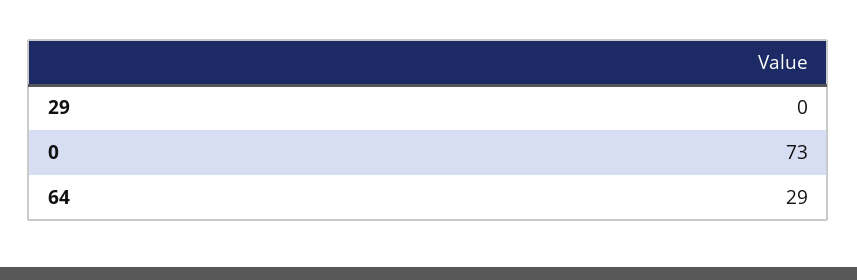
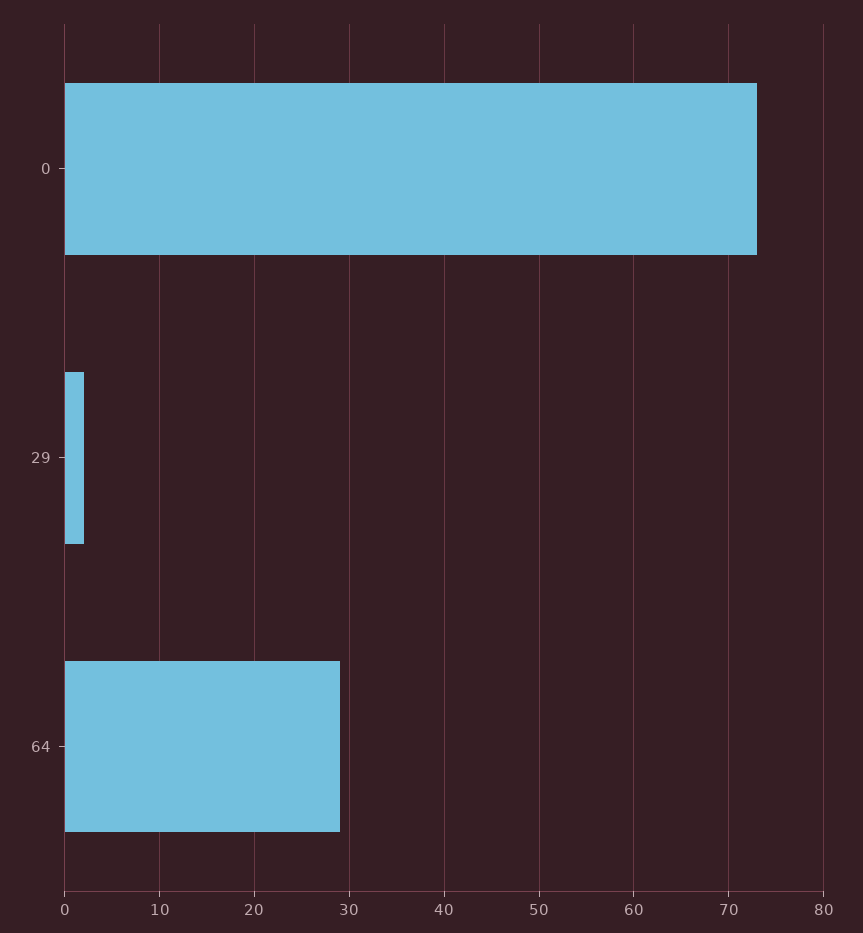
29: 0 -> 2

